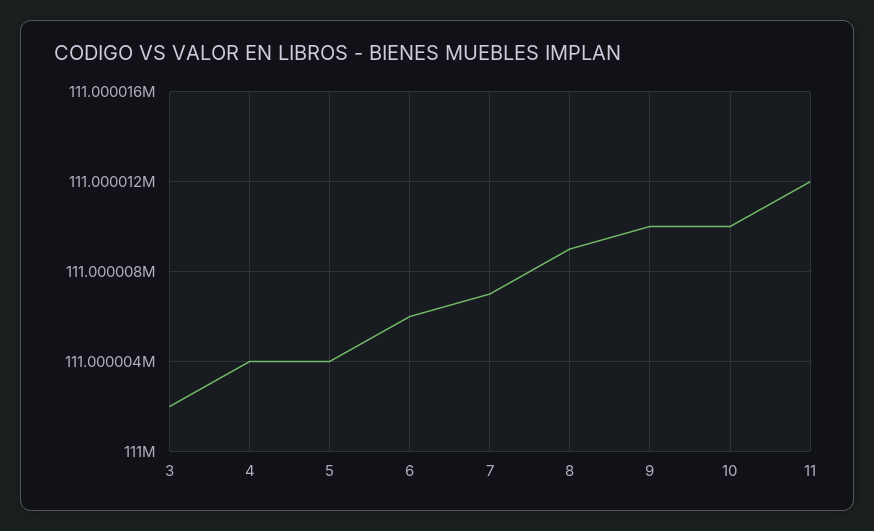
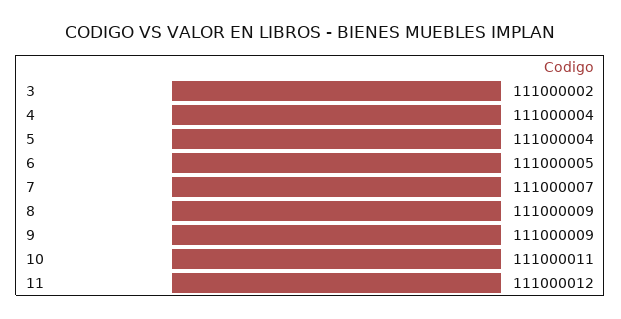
6: 111000006 -> 111000005
9: 111000010 -> 111000009
10: 111000010 -> 111000011

